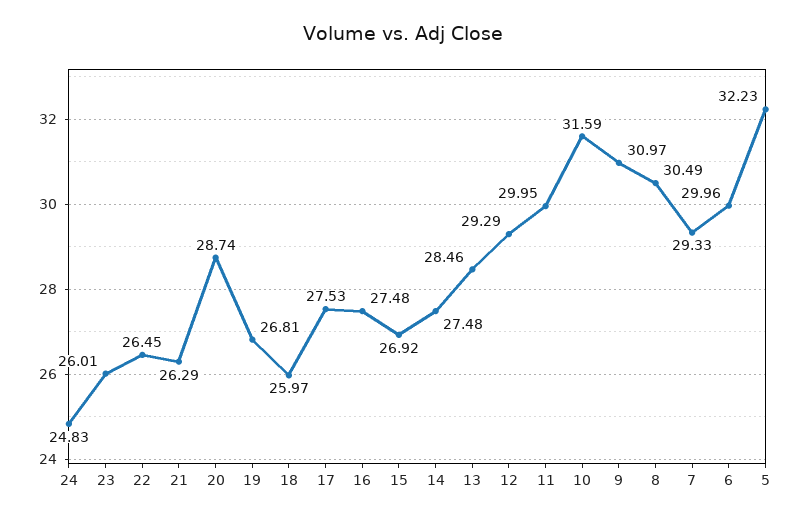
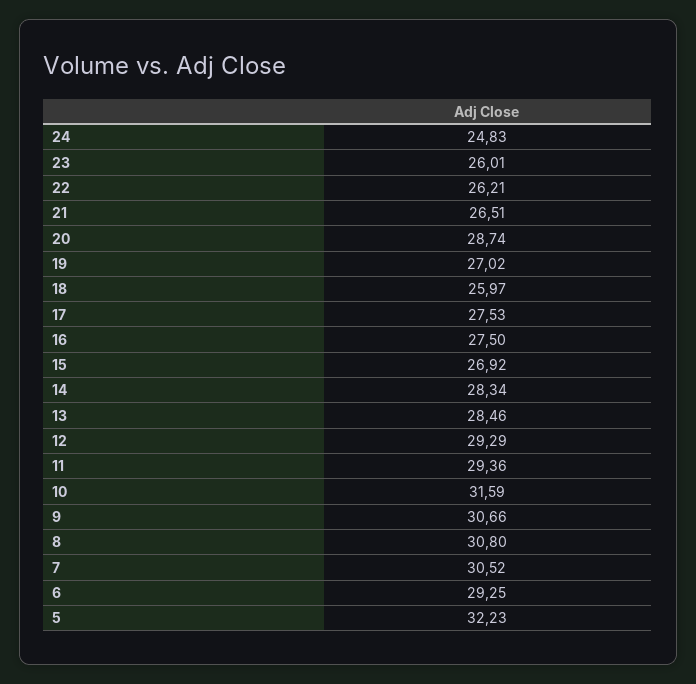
22: 26.45 -> 26.21
21: 26.29 -> 26.51
19: 26.81 -> 27.02
16: 27.48 -> 27.5
14: 27.48 -> 28.34
11: 29.95 -> 29.36
9: 30.97 -> 30.66
8: 30.49 -> 30.8
7: 29.33 -> 30.52
6: 29.96 -> 29.25

